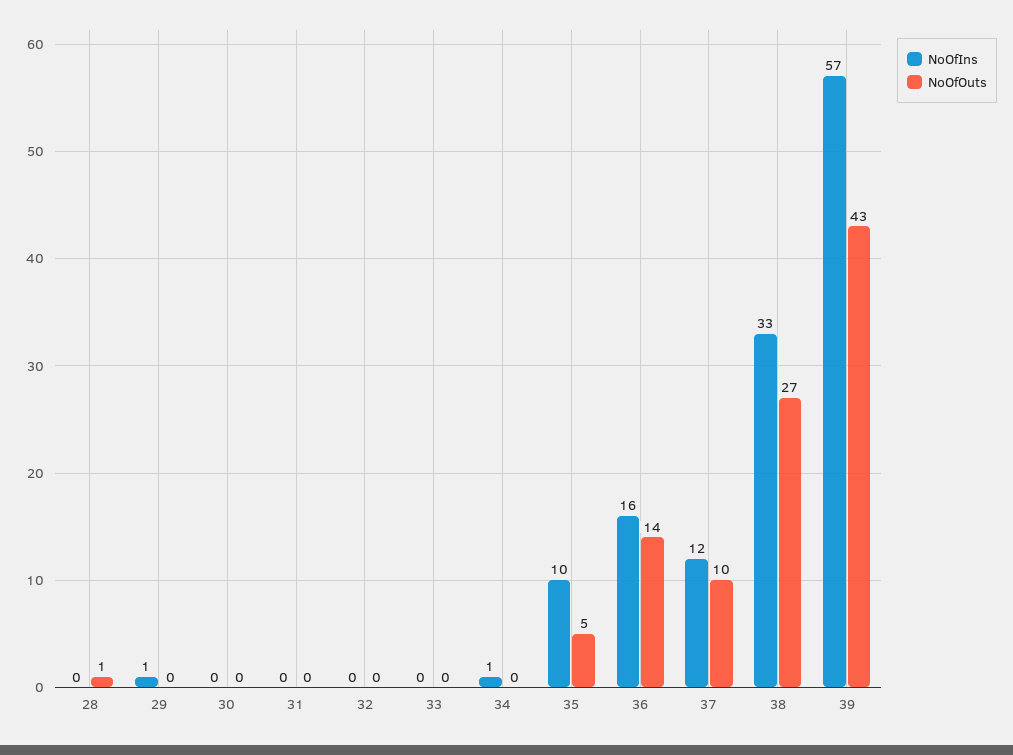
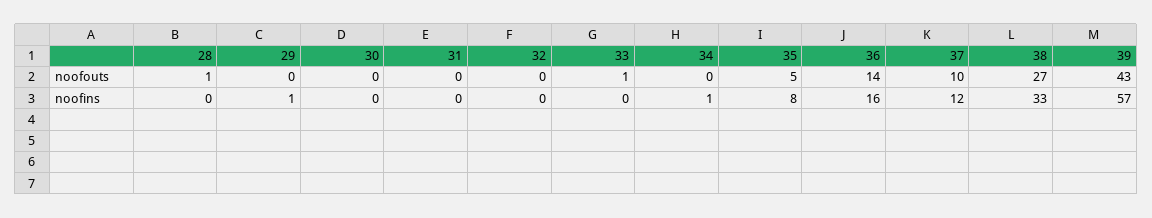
NoOfOuts, 33: 0 -> 1
NoOfIns, 35: 10 -> 8

